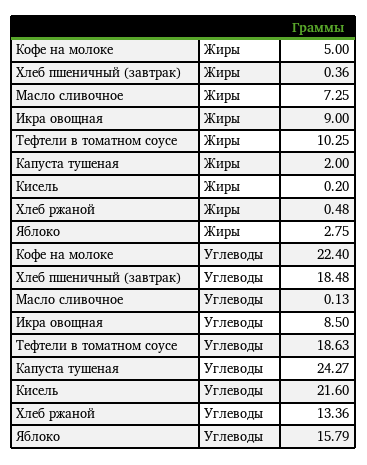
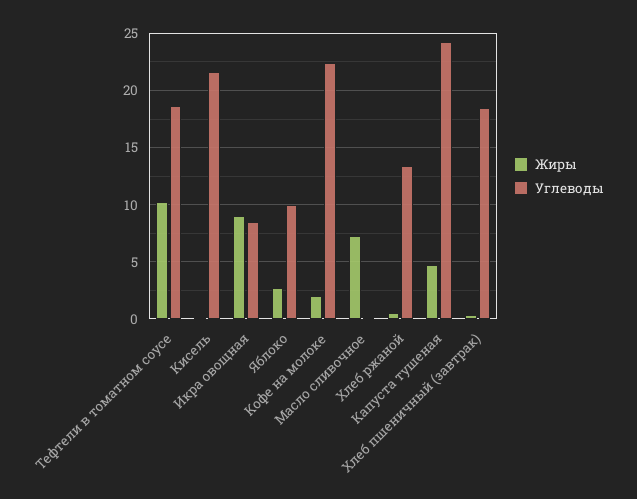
Жиры, Кофе на молоке: 5 -> 2
Жиры, Капуста тушеная: 2 -> 5
Углеводы, Яблоко: 15.79 -> 10

